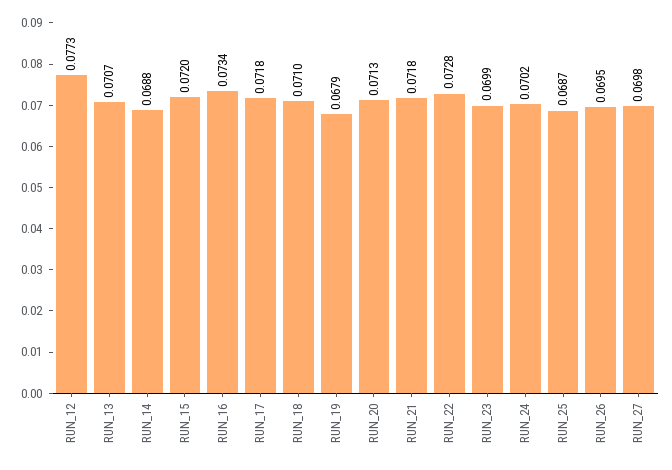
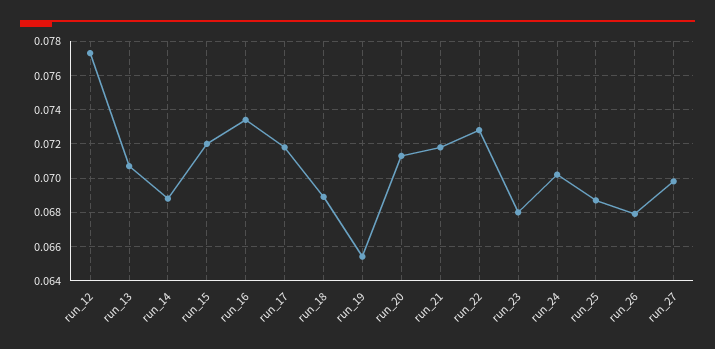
RUN_18: 0.071 -> 0.069
RUN_19: 0.0679 -> 0.0655
RUN_23: 0.0699 -> 0.068
RUN_26: 0.0695 -> 0.068

